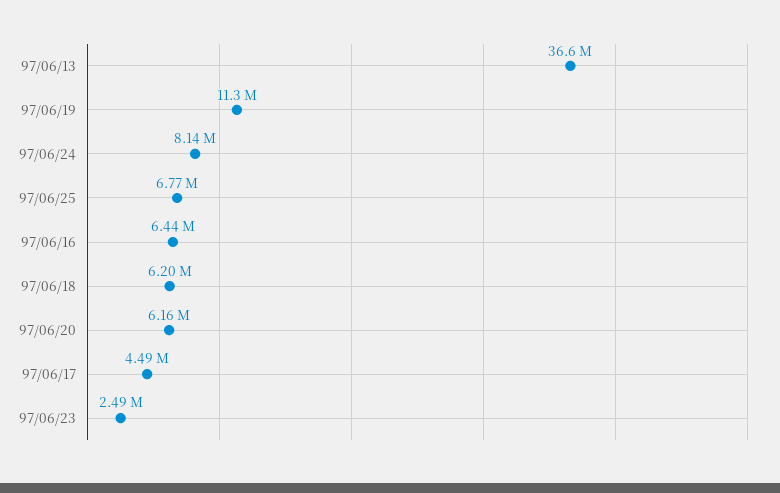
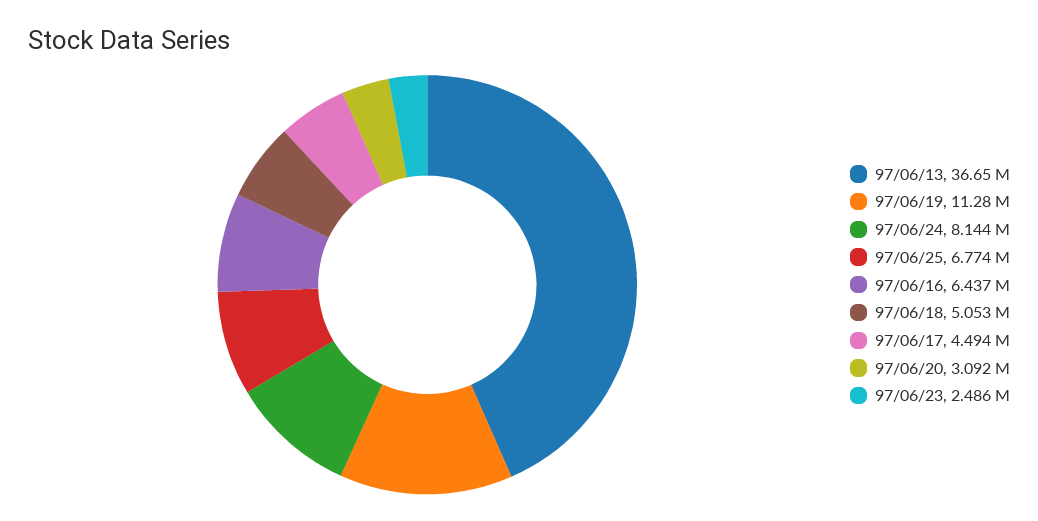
97/06/18: 6200000 -> 5053000
97/06/20: 6160000 -> 3092000

